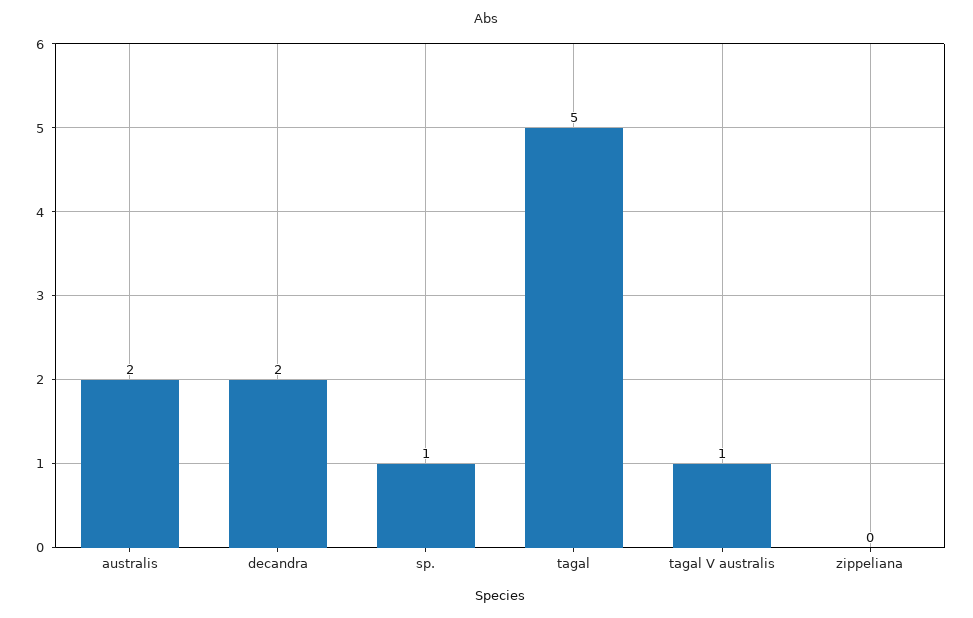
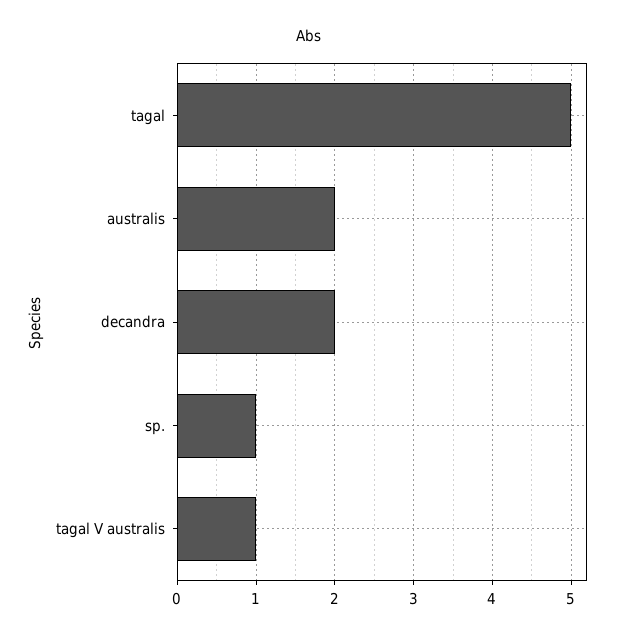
zippeliana: 0 -> none

